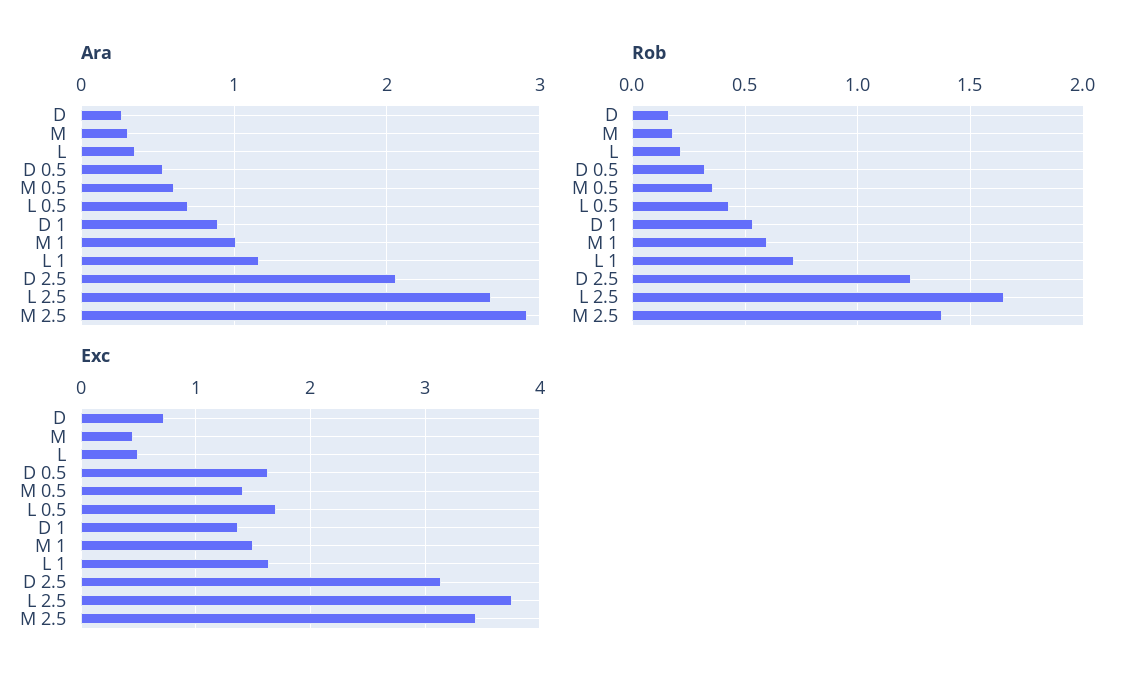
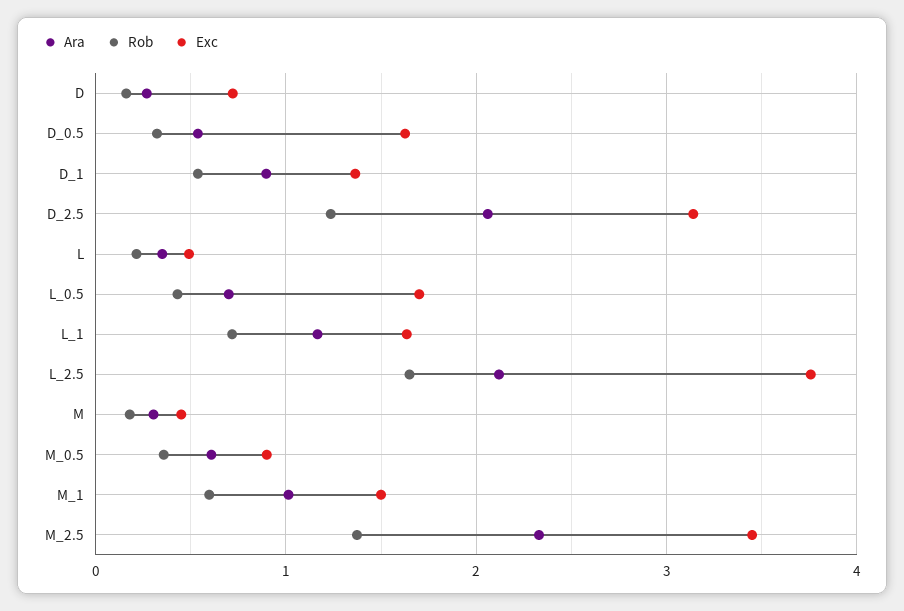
Ara, L 2.5: 2.7 -> 2.1
Ara, M 2.5: 2.9 -> 2.3
Exc, M 0.5: 1.4 -> 0.9

